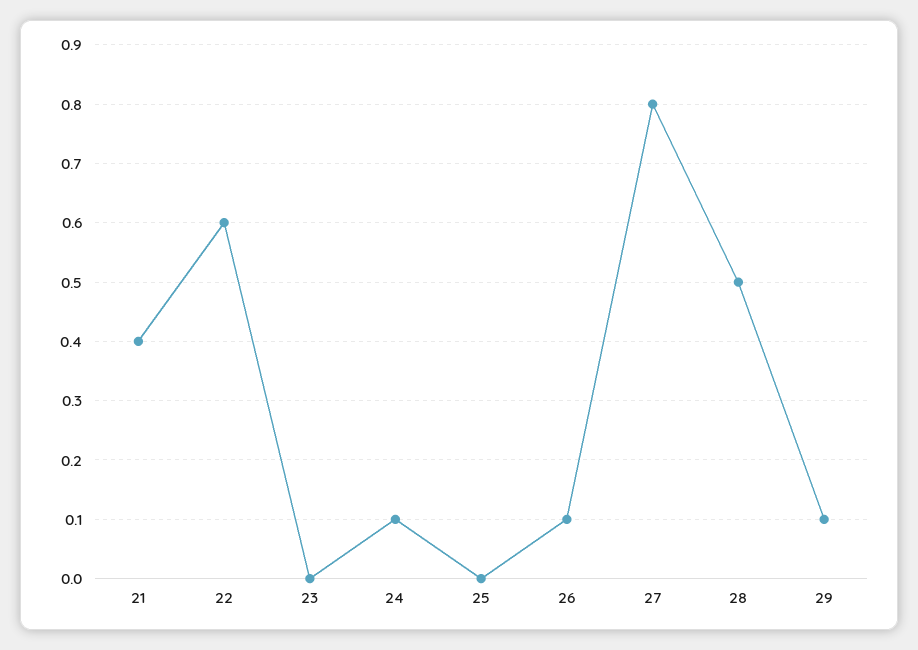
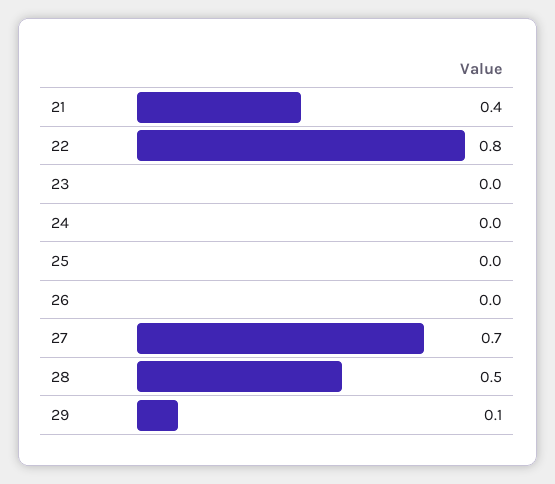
22: 0.6 -> 0.8
24: 0.1 -> 0
26: 0.1 -> 0
27: 0.8 -> 0.7

